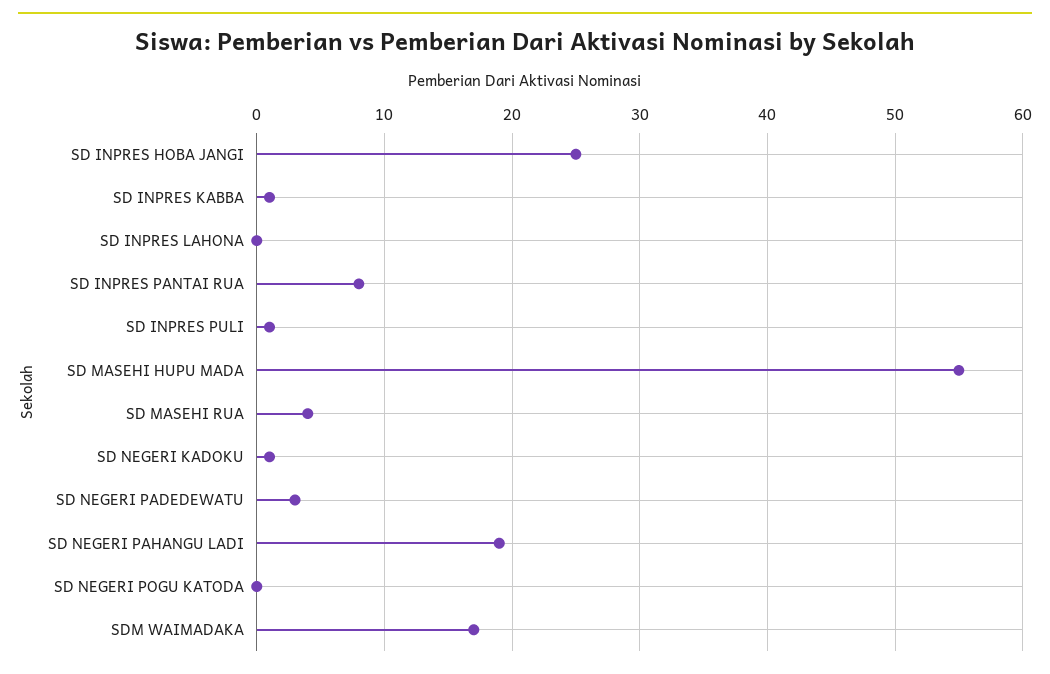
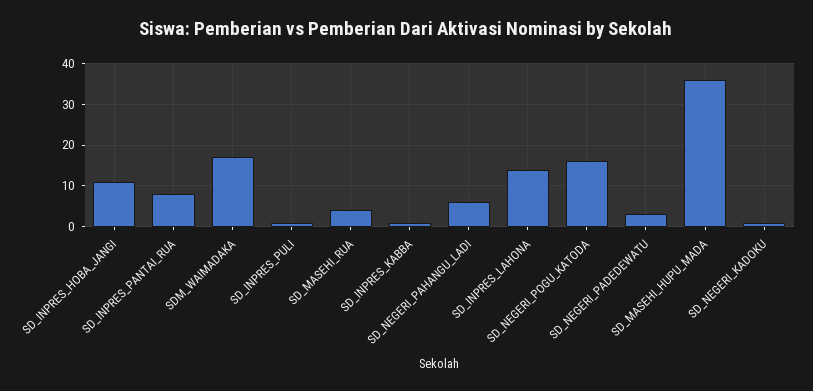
SD INPRES HOBA JANGI: 25 -> 10
SD INPRES LAHONA: 0 -> 15
SD MASEHI HUPU MADA: 55 -> 35
SD NEGERI PAHANGU LADI: 19 -> 5
SD NEGERI POGU KATODA: 0 -> 15

